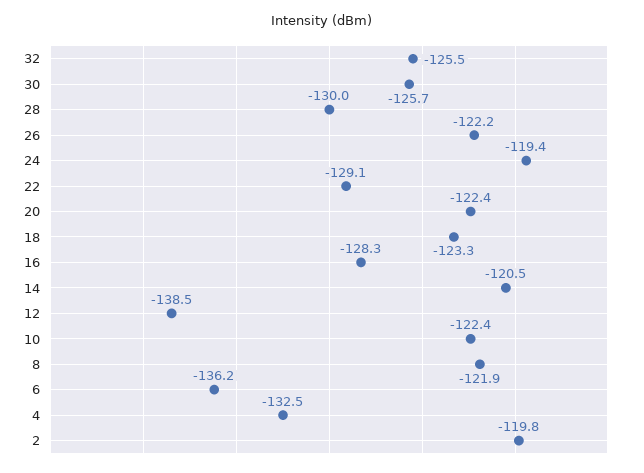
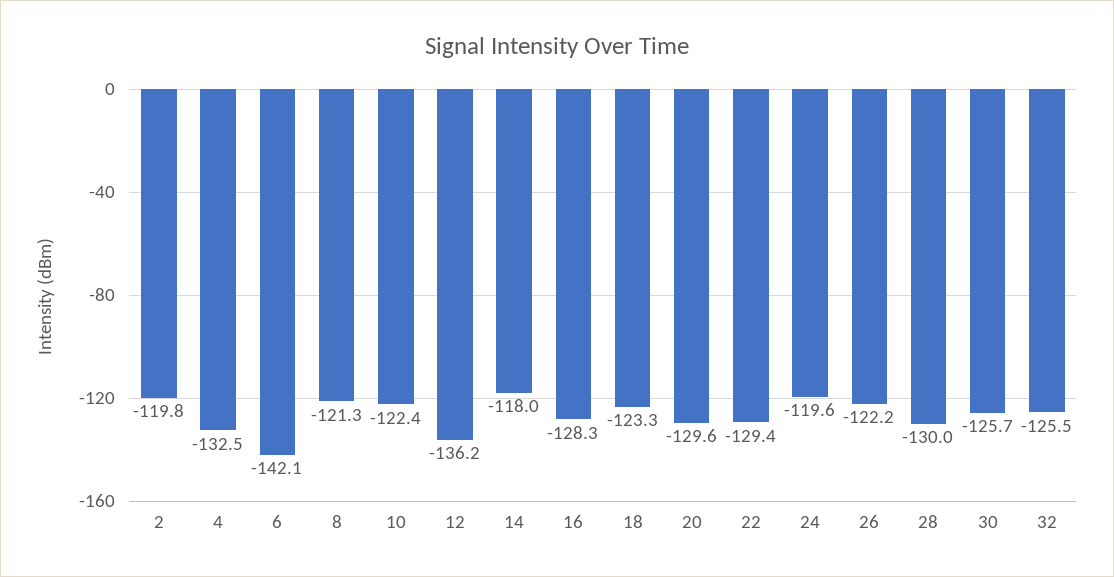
24: -119.4 -> -119.6
22: -129.1 -> -129.4
20: -122.4 -> -129.6
14: -120.5 -> -118
12: -138.5 -> -136.2
8: -121.9 -> -121.3
6: -136.2 -> -142.1

